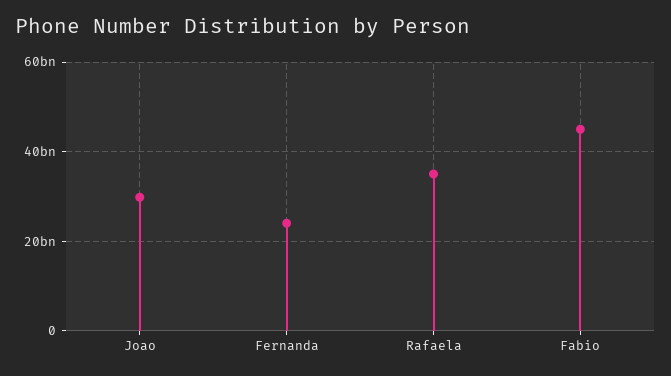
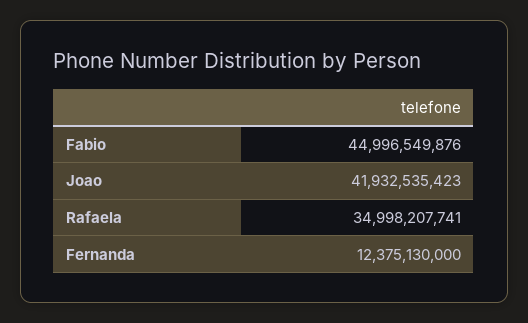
Joao: 30000000000 -> 41932535423
Fernanda: 24000000000 -> 12375130000

